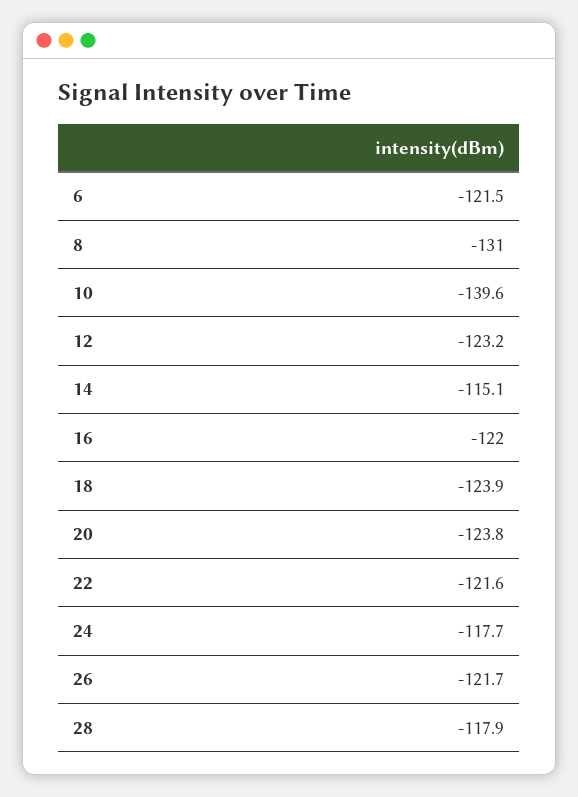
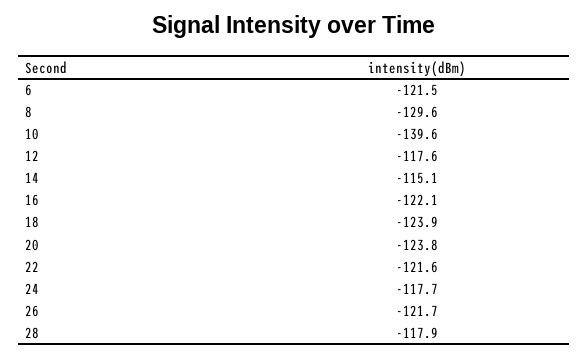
8: -131 -> -129.6
12: -123.2 -> -117.6
16: -122 -> -122.1

